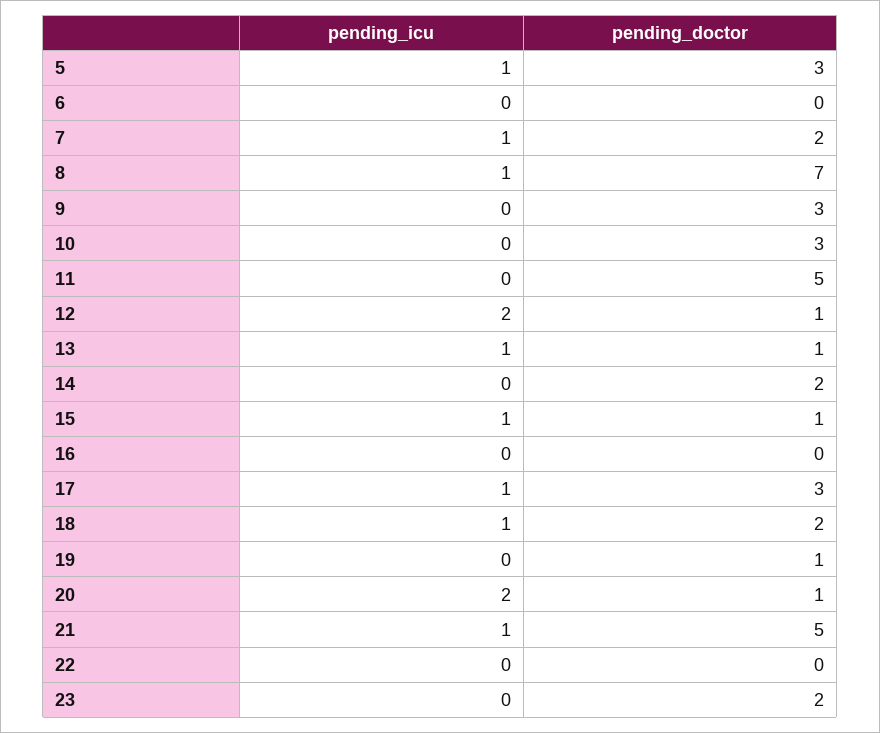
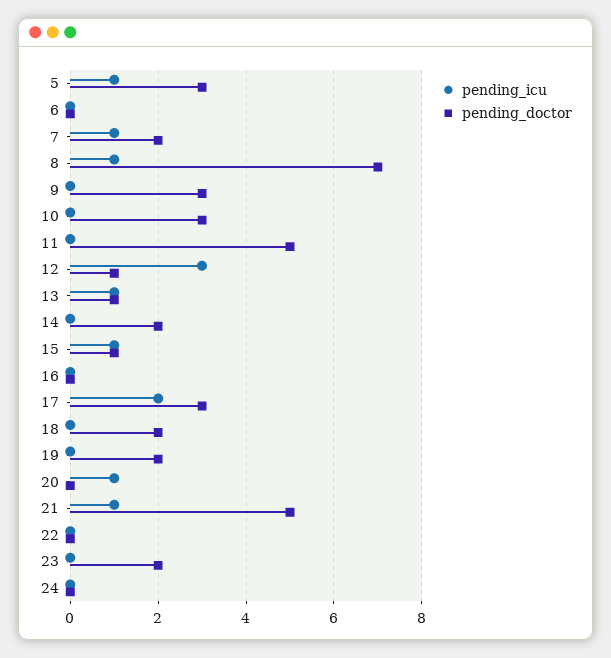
pending_icu, 12: 2 -> 3
pending_icu, 17: 1 -> 2
pending_icu, 18: 1 -> 0
pending_doctor, 19: 1 -> 2
pending_icu, 20: 2 -> 1
pending_doctor, 20: 1 -> 0
pending_icu, 24: none -> 0
pending_doctor, 24: none -> 0

